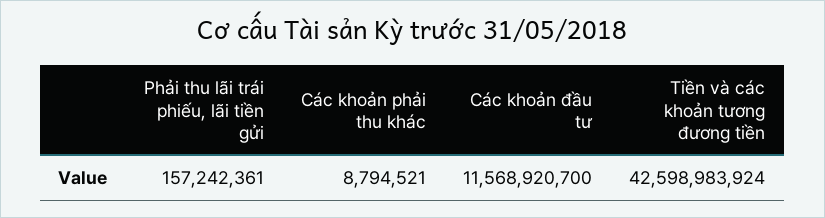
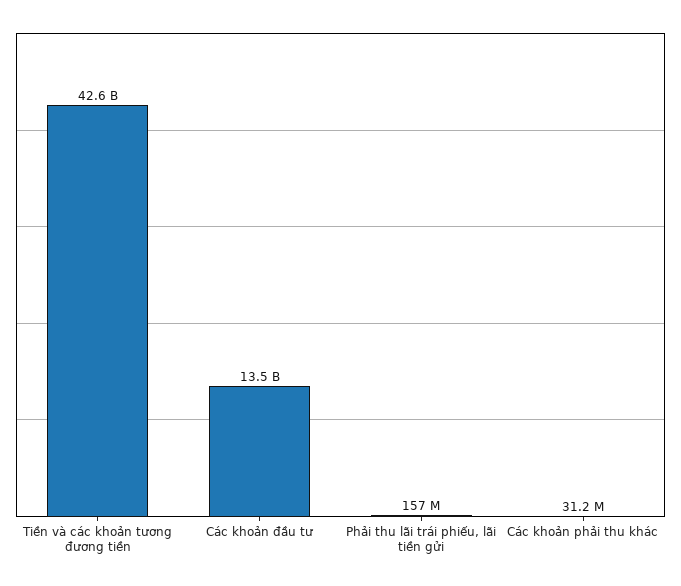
Các khoản phải thu khác: 8794521 -> 31200000
Các khoản đầu tư: 11568920700 -> 13500000000

